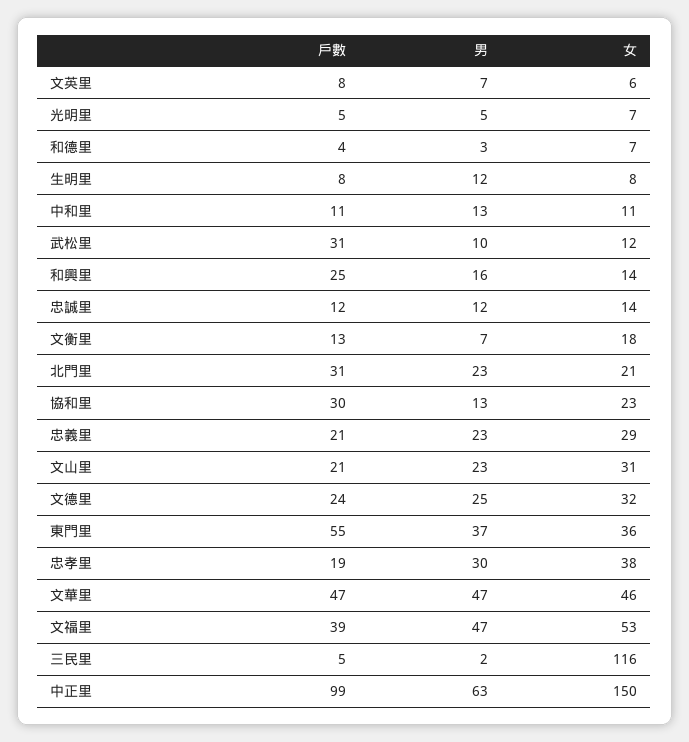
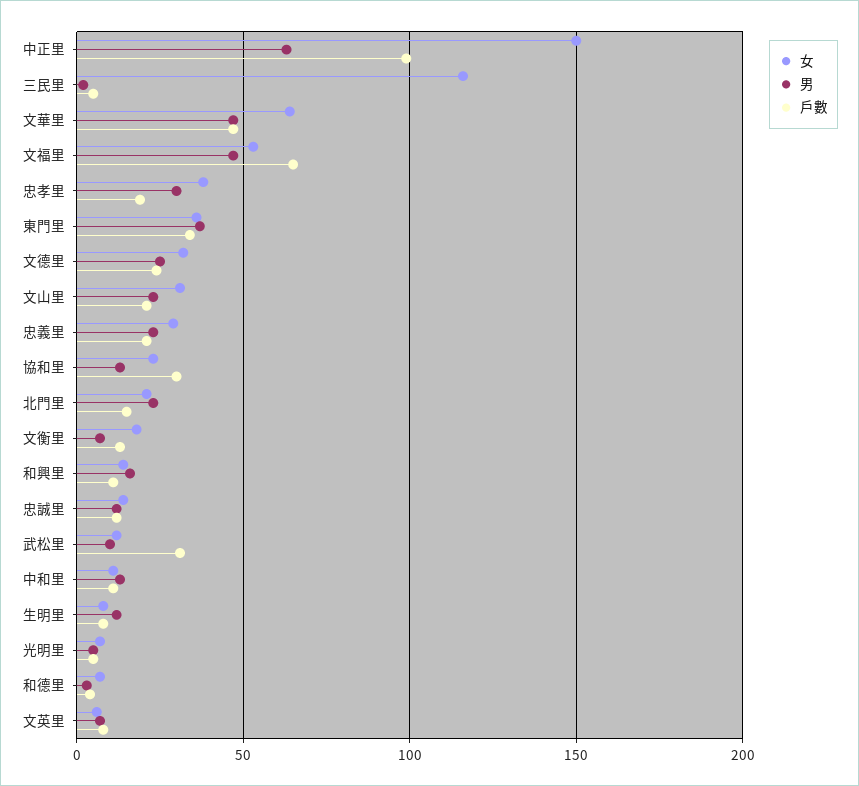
戶數, 和興里: 25 -> 10
戶數, 北門里: 31 -> 15
戶數, 東門里: 55 -> 35
女, 文華里: 46 -> 65
戶數, 文福里: 39 -> 65

